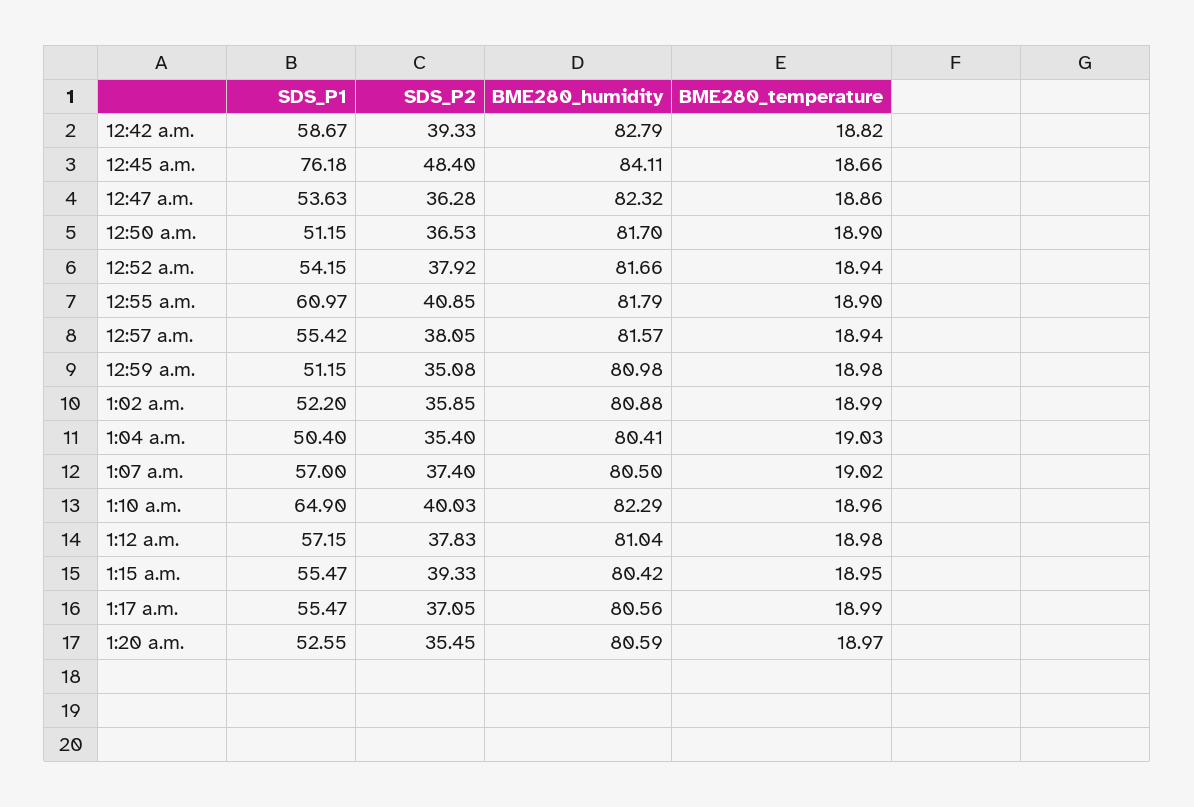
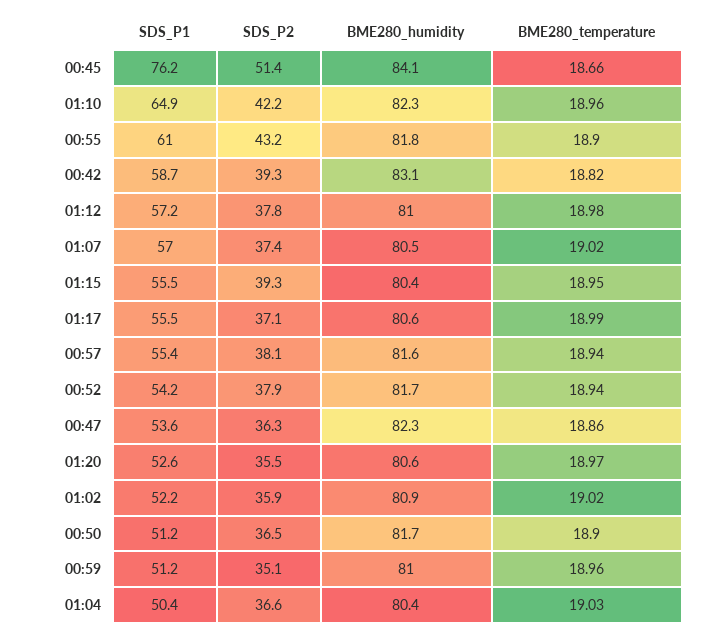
BME280_humidity, 12:42 a.m.: 82.79 -> 83.1
SDS_P2, 12:45 a.m.: 48.4 -> 51.4
SDS_P2, 12:55 a.m.: 40.85 -> 43.2
BME280_temperature, 12:59 a.m.: 18.98 -> 18.96
BME280_temperature, 1:02 a.m.: 18.99 -> 19.02
SDS_P2, 1:04 a.m.: 35.4 -> 36.6
SDS_P2, 1:10 a.m.: 40.03 -> 42.2

